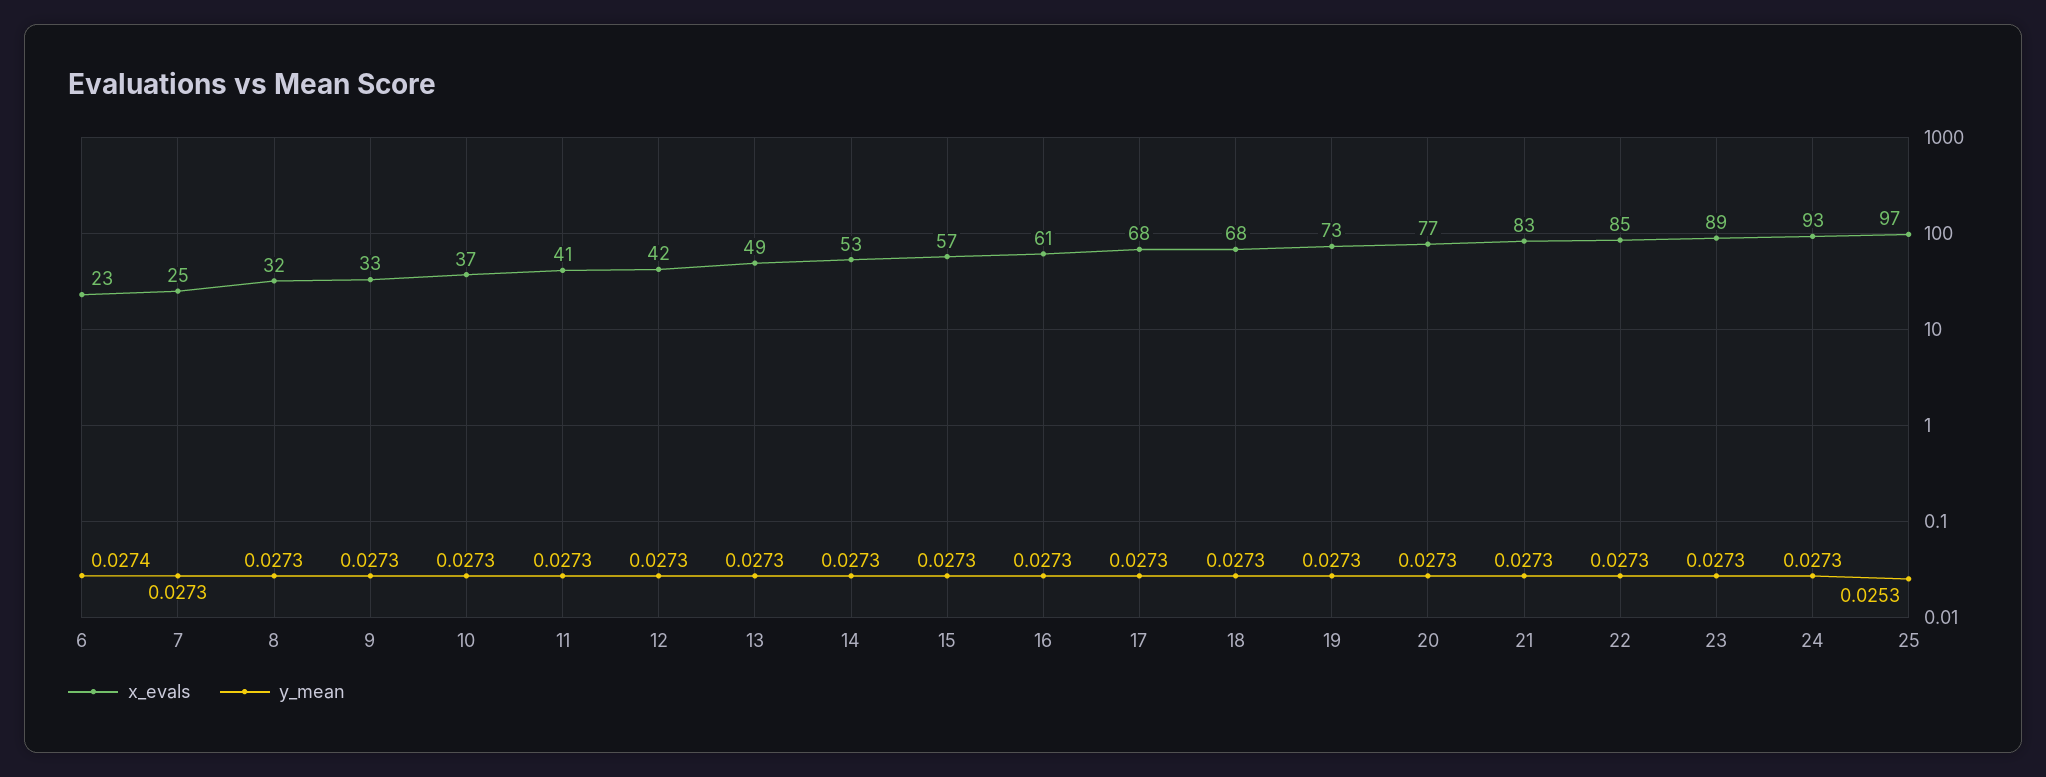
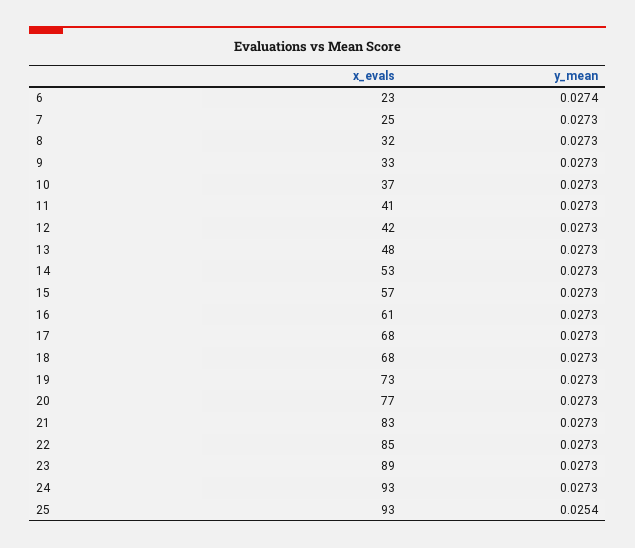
x_evals, 13: 49 -> 48
x_evals, 25: 97 -> 93
y_mean, 25: 0.0253 -> 0.0254

